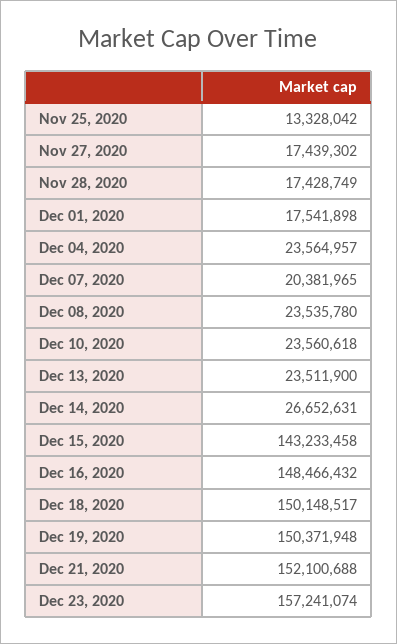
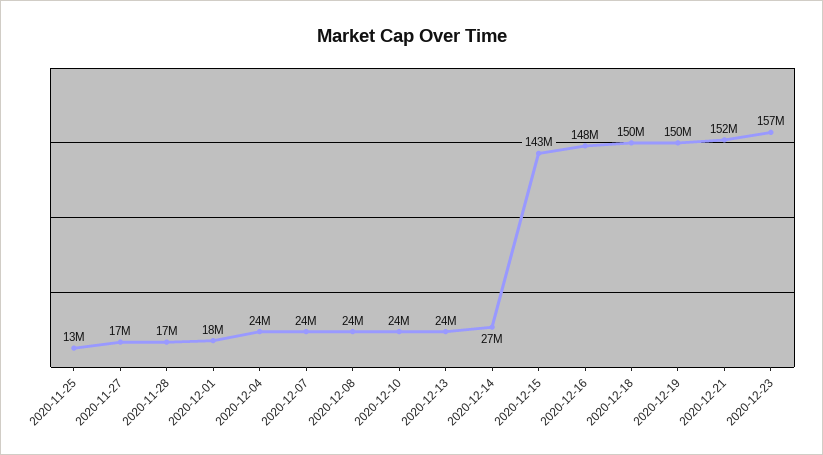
Dec 07, 2020: 20381965 -> 24000000

